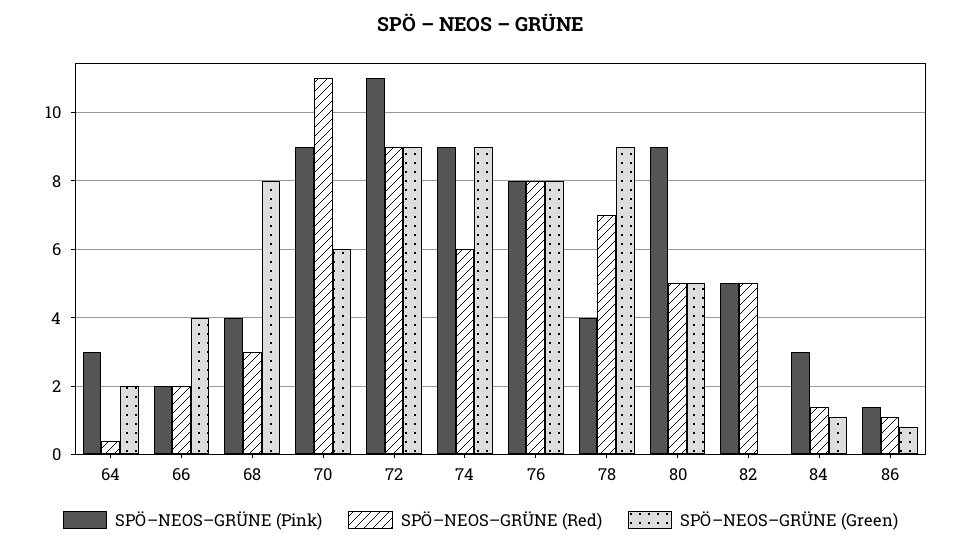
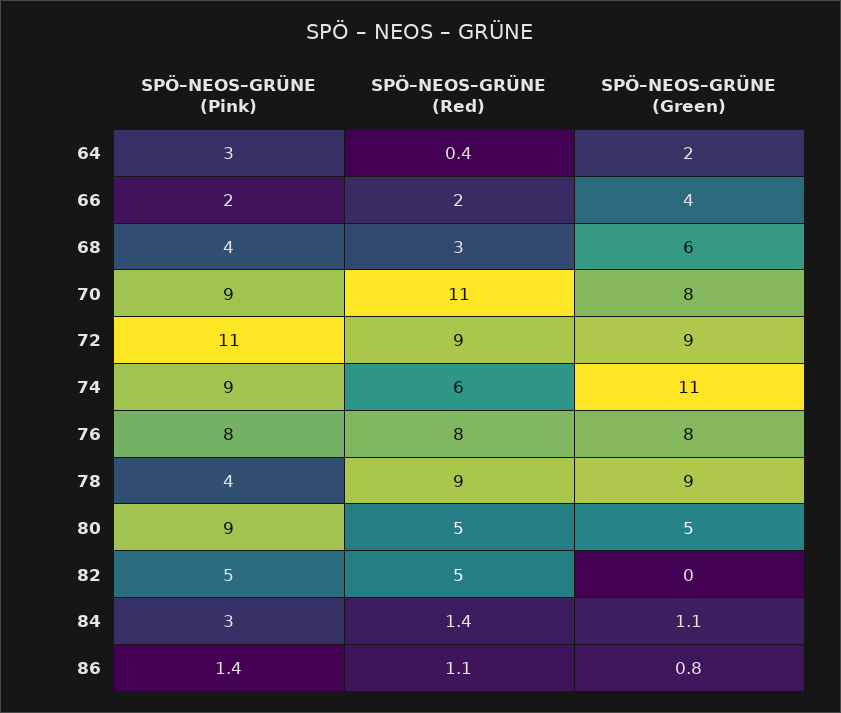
SPÖ–NEOS–GRÜNE (Green), 68: 8 -> 6
SPÖ–NEOS–GRÜNE (Green), 70: 6 -> 8
SPÖ–NEOS–GRÜNE (Green), 74: 9 -> 11
SPÖ–NEOS–GRÜNE (Red), 78: 7 -> 9

